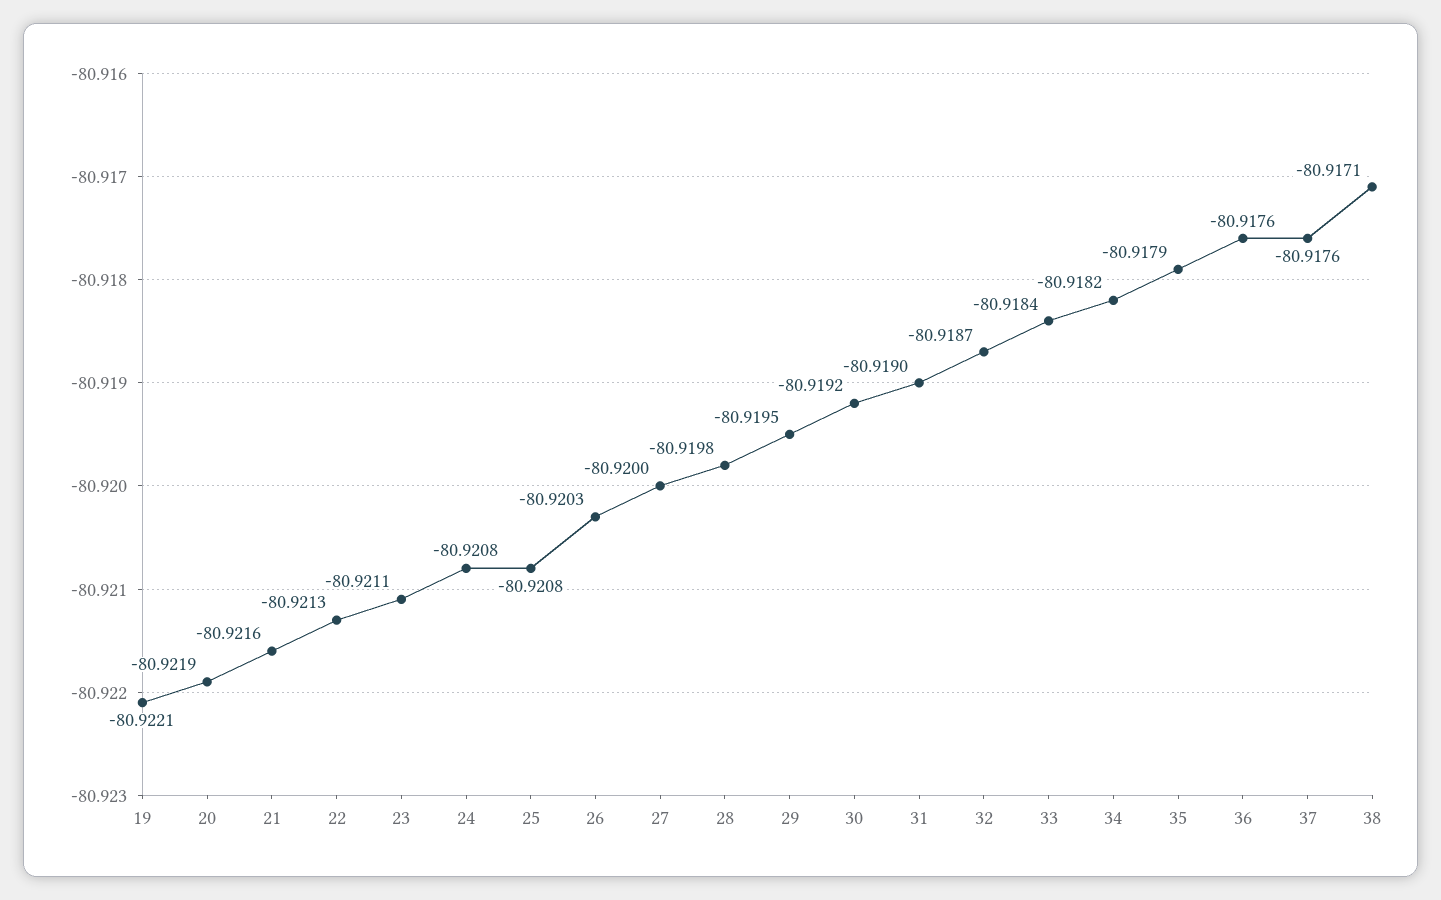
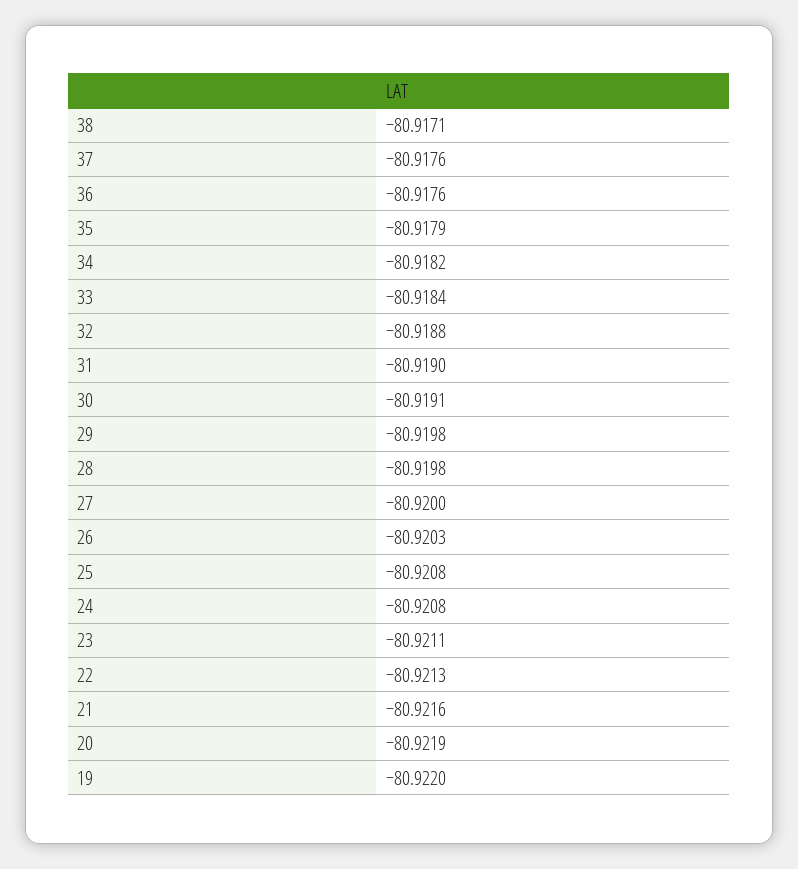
19: -80.9221 -> -80.922
29: -80.9195 -> -80.9198
30: -80.9192 -> -80.9191
32: -80.9187 -> -80.9188

